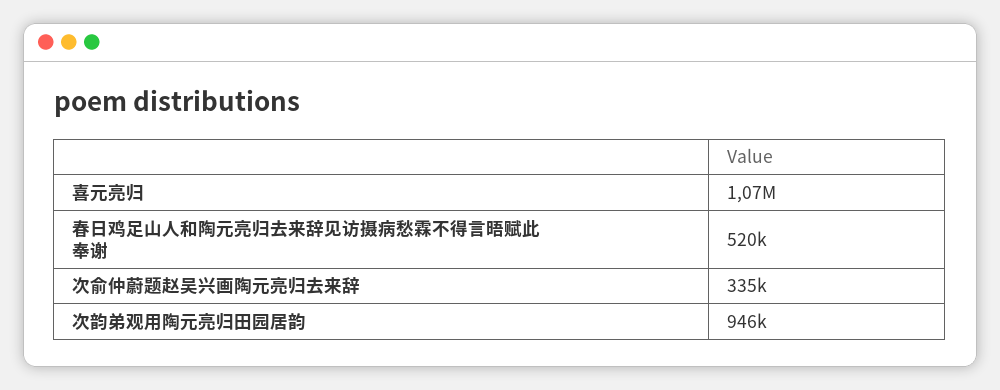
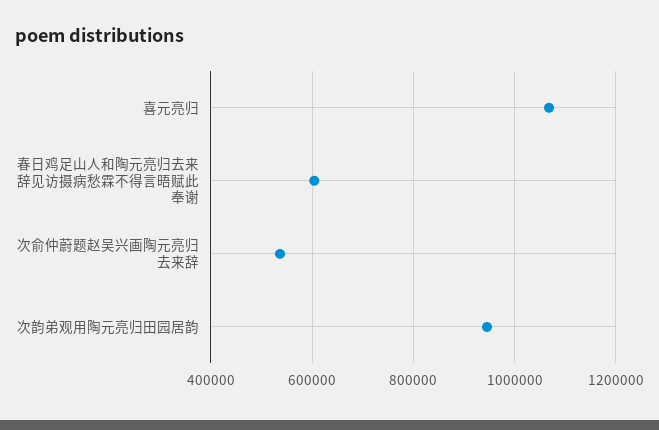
春日鸡足山人和陶元亮归去来辞见访摄病愁霖不得言晤赋此奉谢: 520000 -> 600000
次俞仲蔚题赵吴兴画陶元亮归去来辞: 335000 -> 540000

